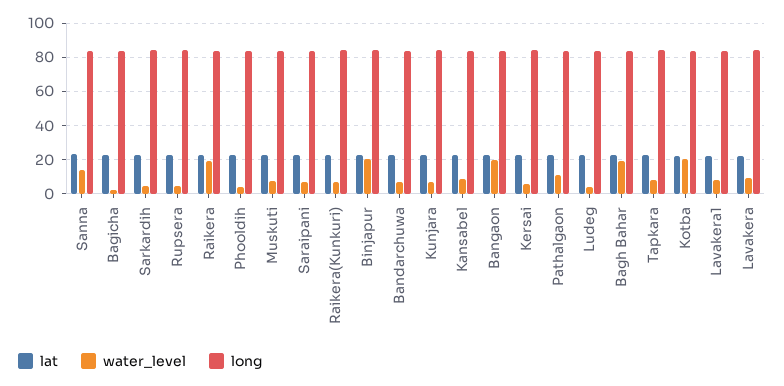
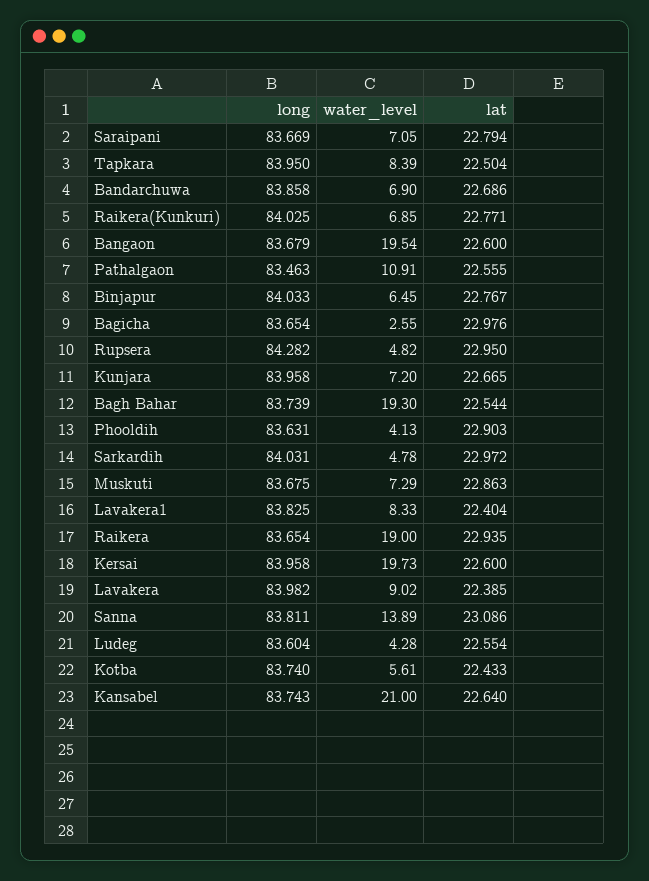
water_level, Binjapur: 20 -> 6.45
water_level, Kansabel: 10 -> 21
water_level, Kersai: 5 -> 19.73
water_level, Kotba: 20 -> 5.61

